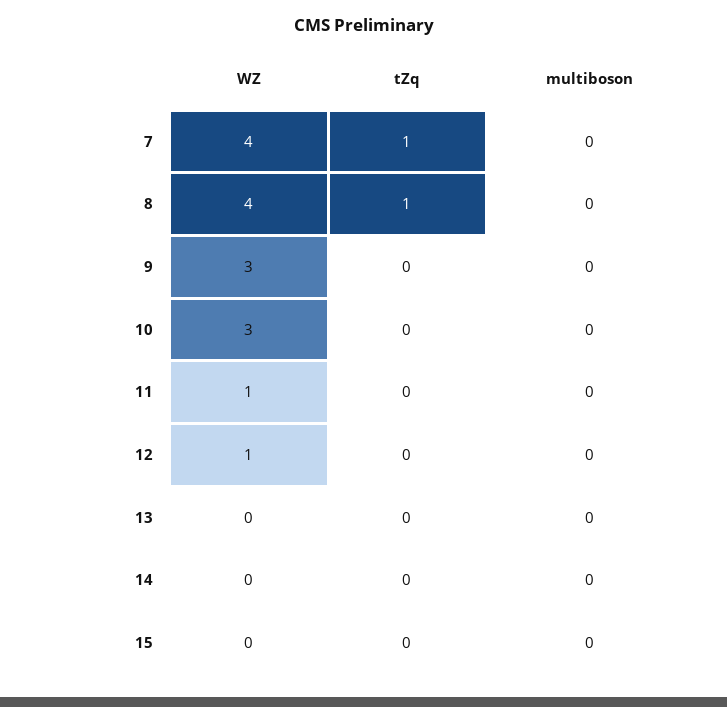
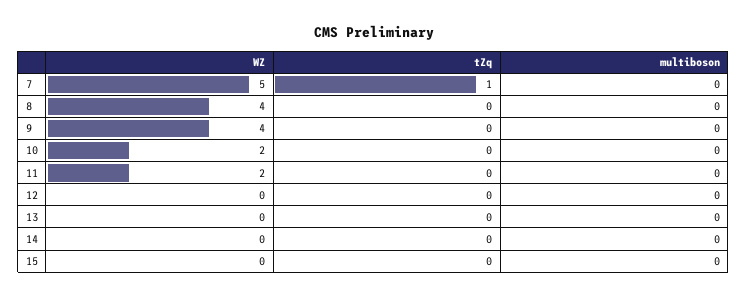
WZ, 7: 4 -> 5
tZq, 8: 1 -> 0
WZ, 9: 3 -> 4
WZ, 10: 3 -> 2
WZ, 11: 1 -> 2
WZ, 12: 1 -> 0

